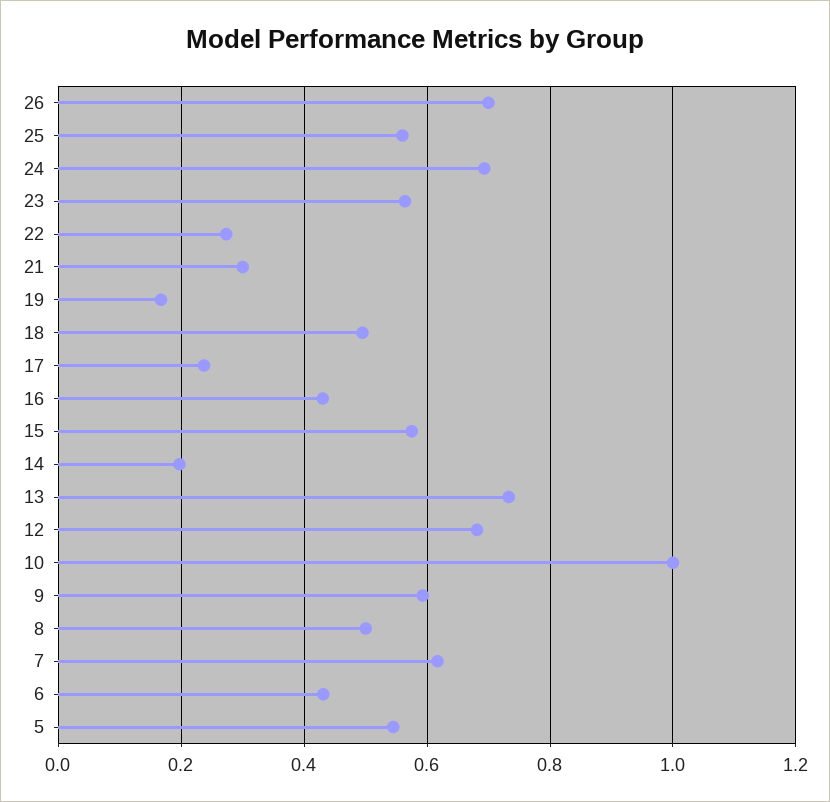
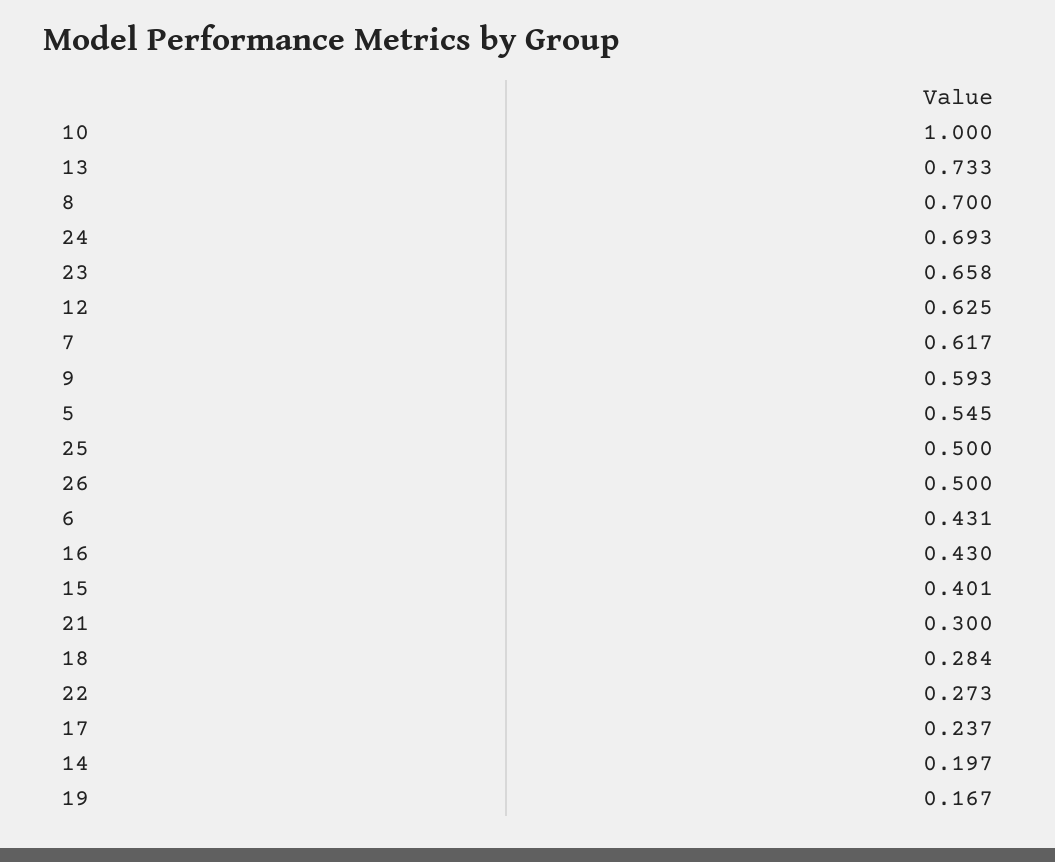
26: 0.7 -> 0.5
25: 0.56 -> 0.5
23: 0.56 -> 0.658
18: 0.5 -> 0.284
15: 0.58 -> 0.401
12: 0.68 -> 0.625
8: 0.5 -> 0.7

